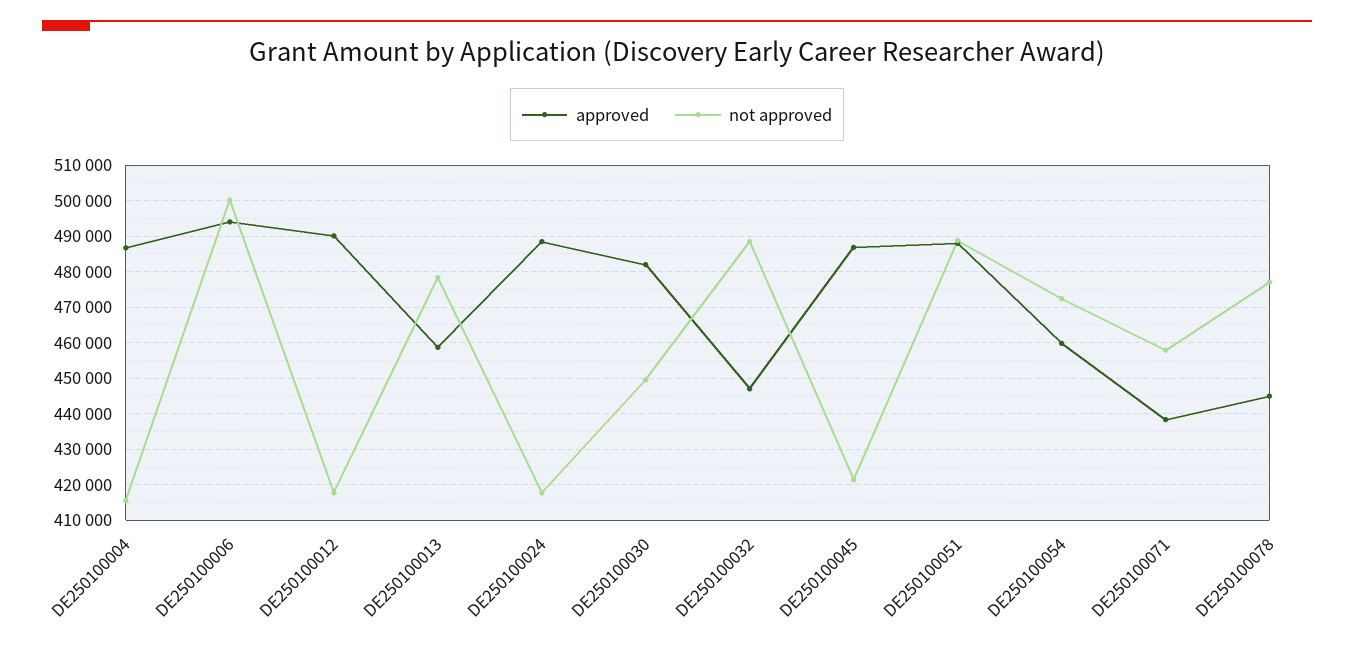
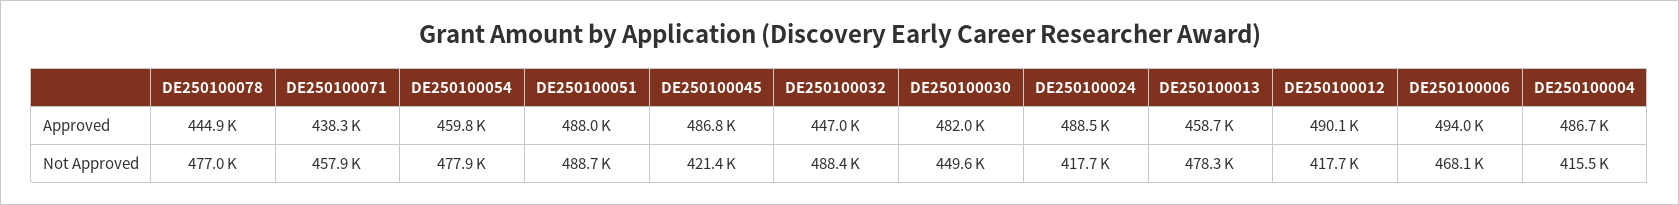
not approved, DE250100006: 500000 -> 468100
not approved, DE250100054: 472000 -> 477900

